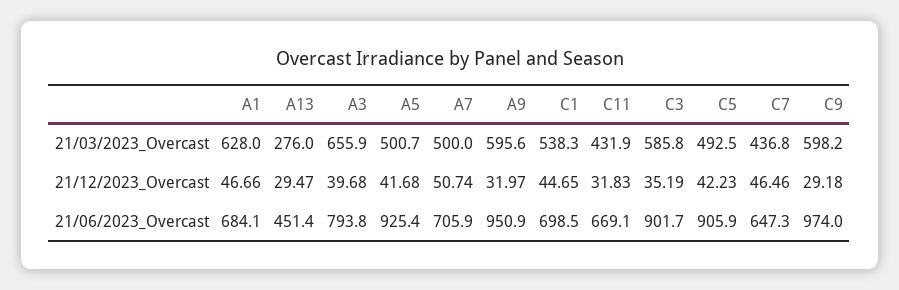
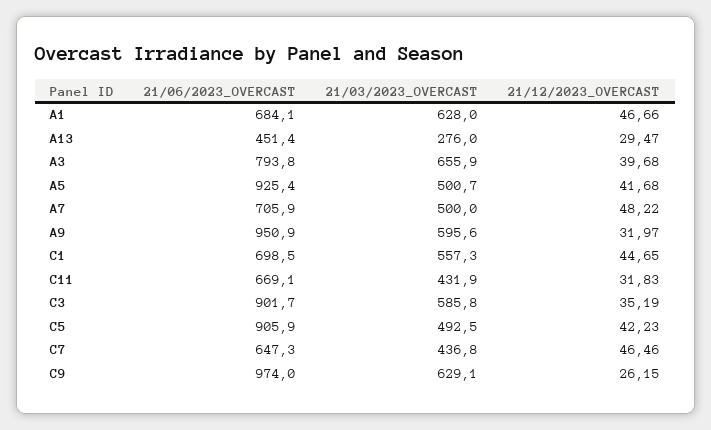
C1, 21/03/2023_Overcast: 538.3 -> 557.3
C9, 21/03/2023_Overcast: 598.2 -> 629.1
A7, 21/12/2023_Overcast: 50.74 -> 48.22
C9, 21/12/2023_Overcast: 29.18 -> 26.15

